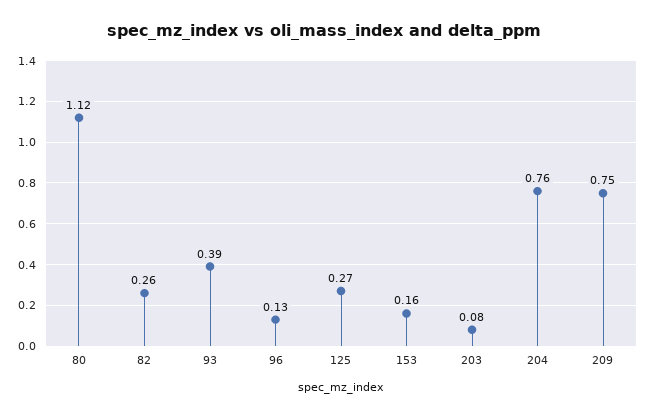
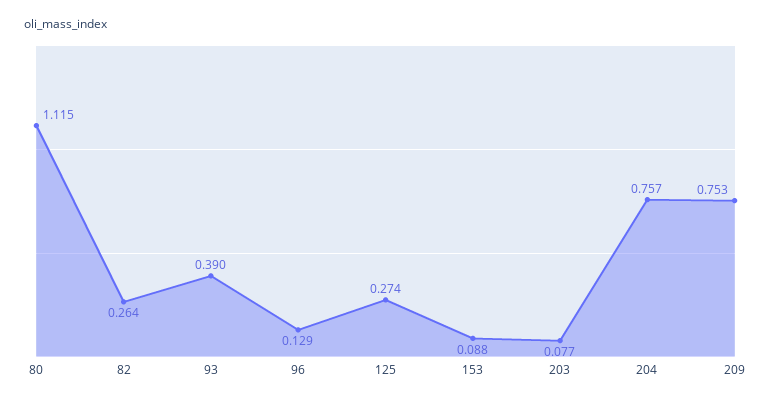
153: 0.16 -> 0.088

